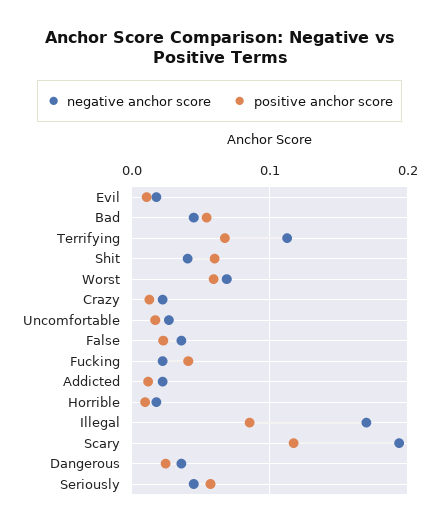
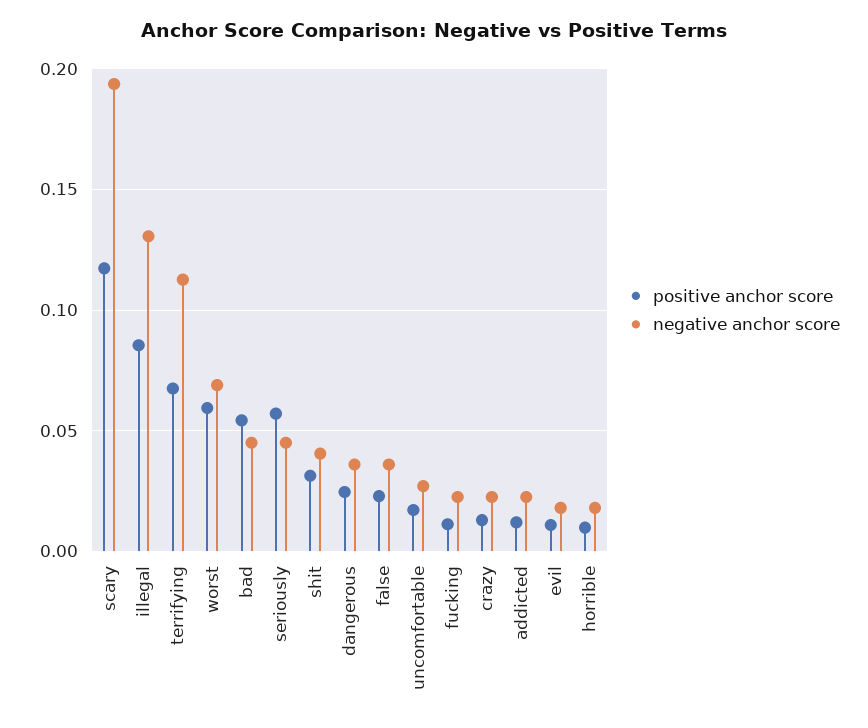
positive anchor score, Shit: 0.06 -> 0.03
positive anchor score, Fucking: 0.04 -> 0.01
negative anchor score, Illegal: 0.17 -> 0.13

